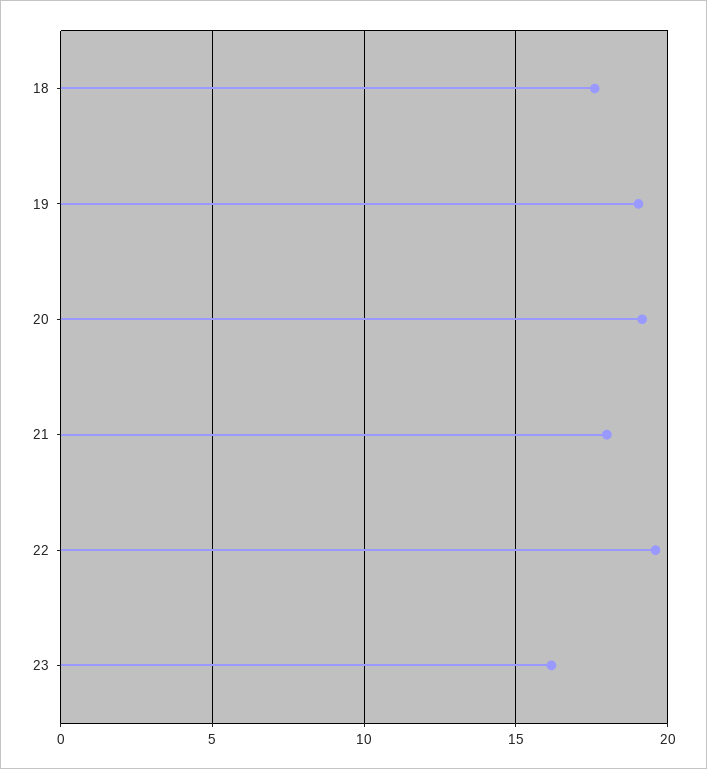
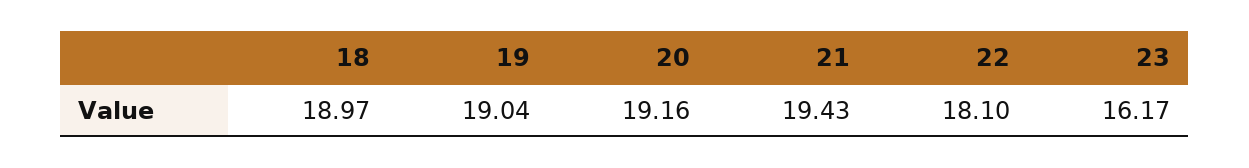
18: 17.5 -> 18.97
21: 18 -> 19.43
22: 19.5 -> 18.1

